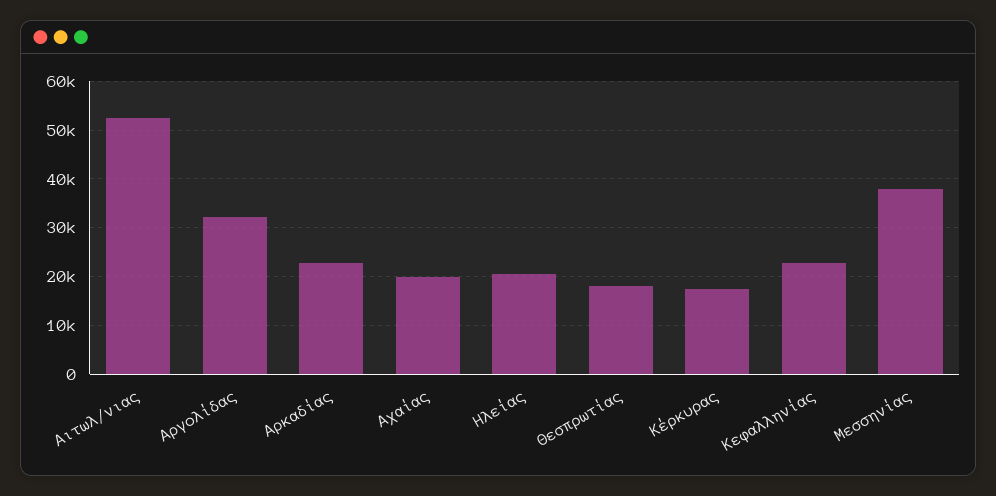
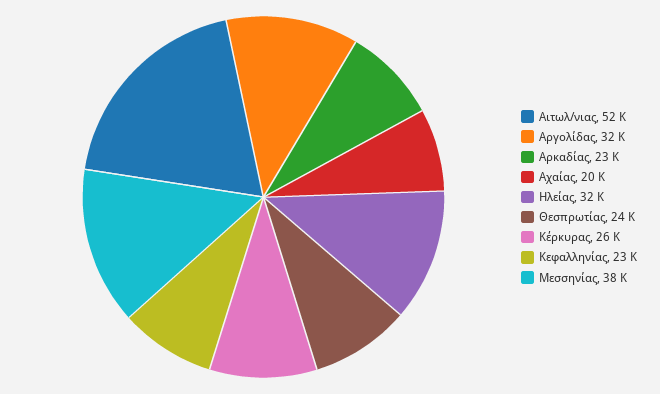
Ηλείας: 20000 -> 32000
Θεσπρωτίας: 18000 -> 24000
Κέρκυρας: 18000 -> 26000

